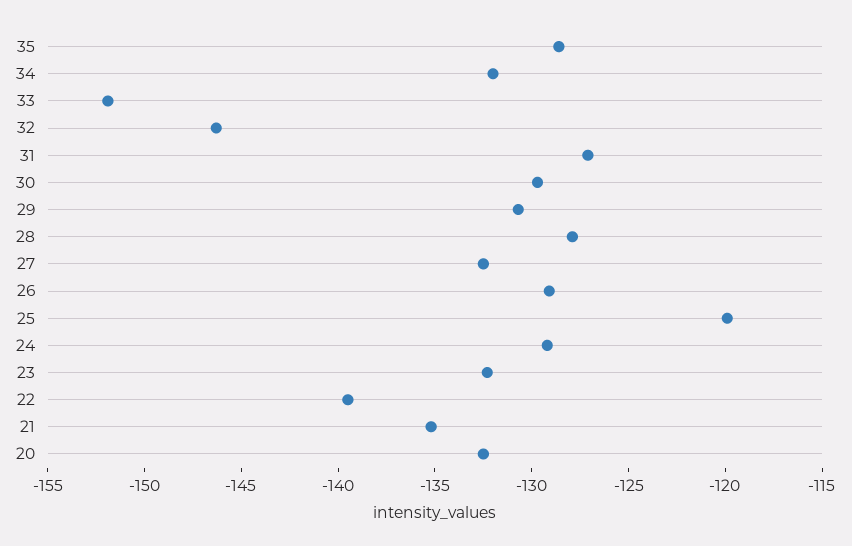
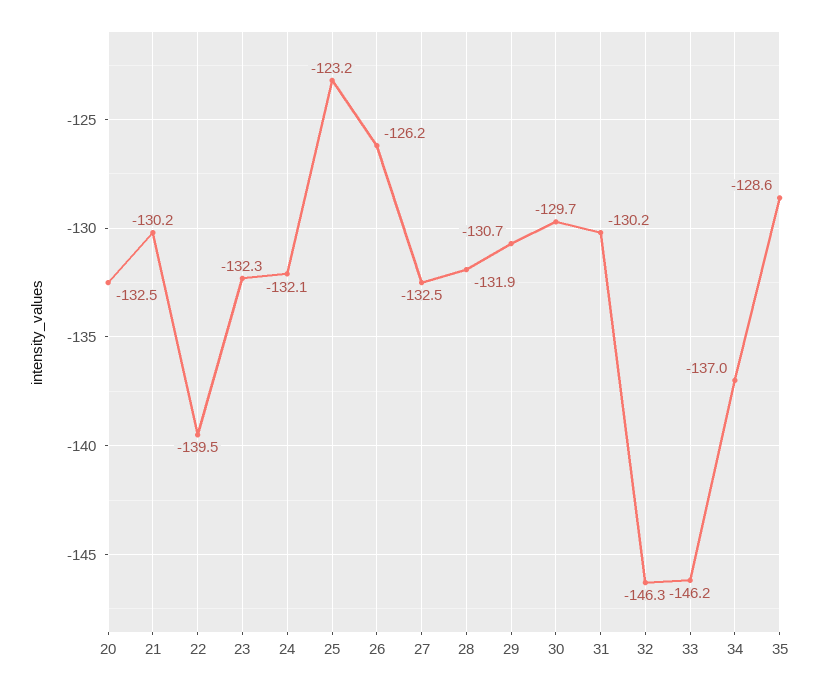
34: -132 -> -137
33: -152 -> -146.2
31: -127 -> -130.2
28: -128 -> -131.9
26: -129 -> -126.2
25: -120 -> -123.2
24: -129 -> -132.1
21: -135 -> -130.2

